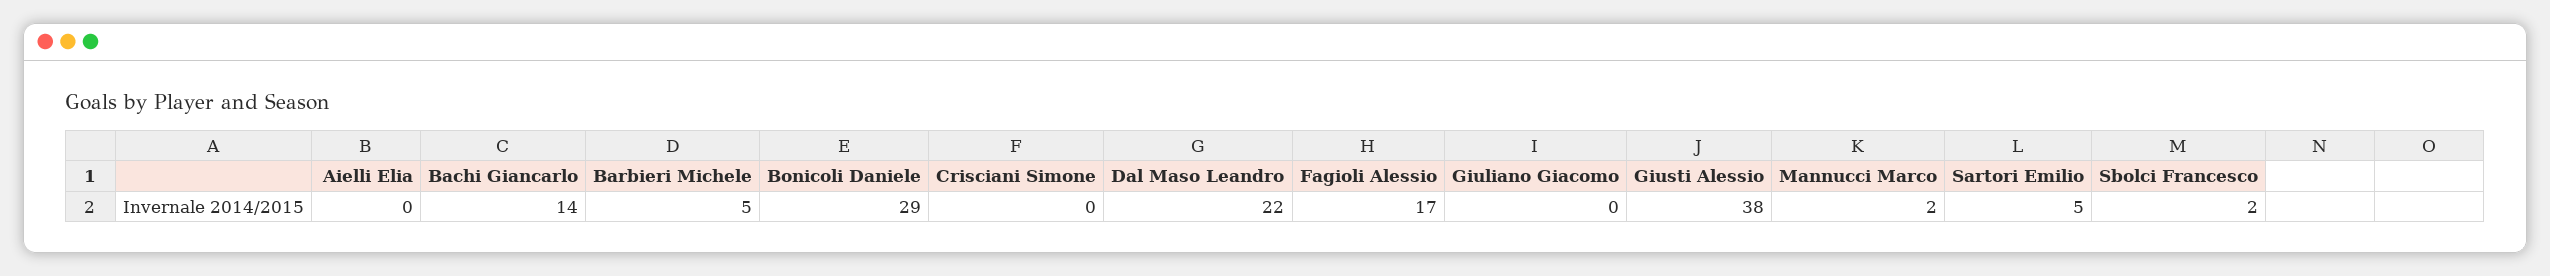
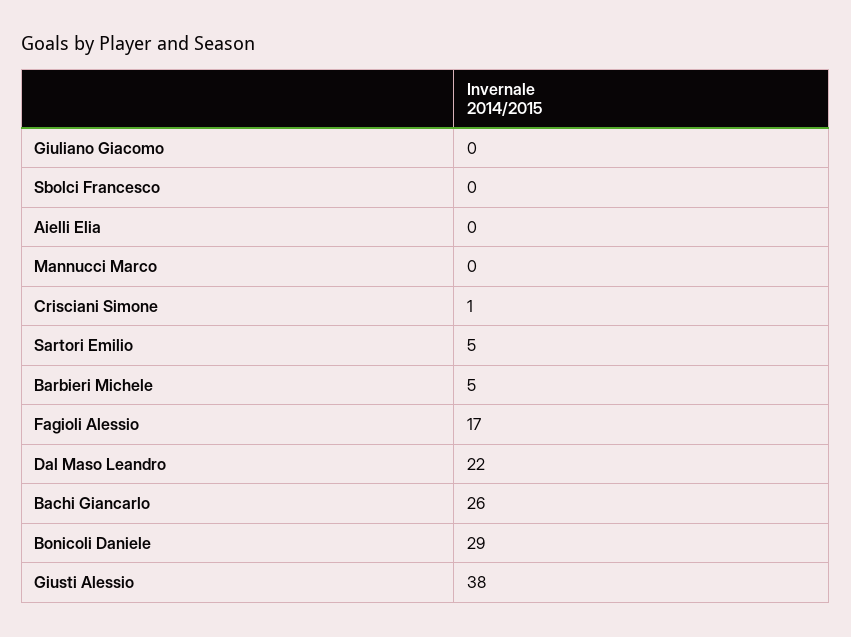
Bachi Giancarlo: 14 -> 26
Crisciani Simone: 0 -> 1
Mannucci Marco: 2 -> 0
Sbolci Francesco: 2 -> 0

